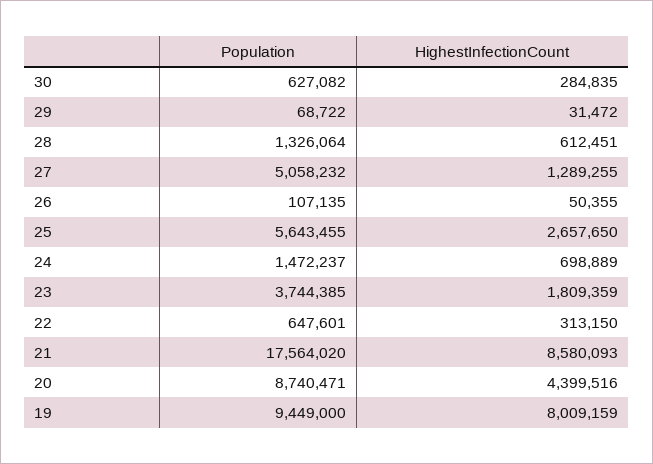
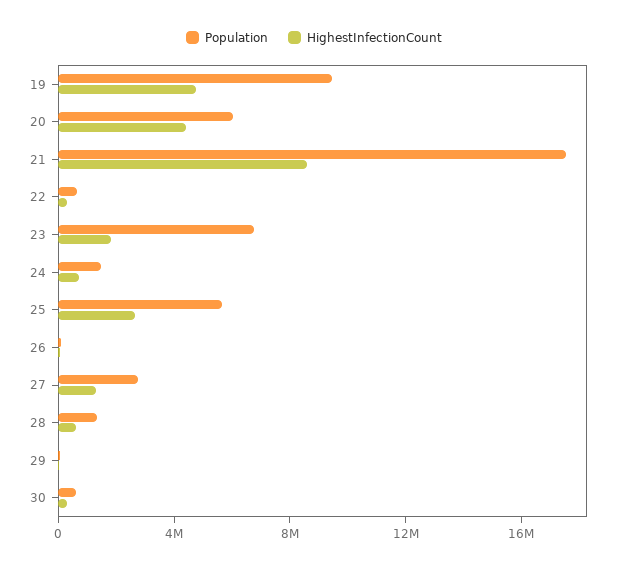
Population, 27: 5058232 -> 3000000
Population, 23: 3744385 -> 7000000
Population, 20: 8740471 -> 6000000
HighestInfectionCount, 19: 8009159 -> 5000000

